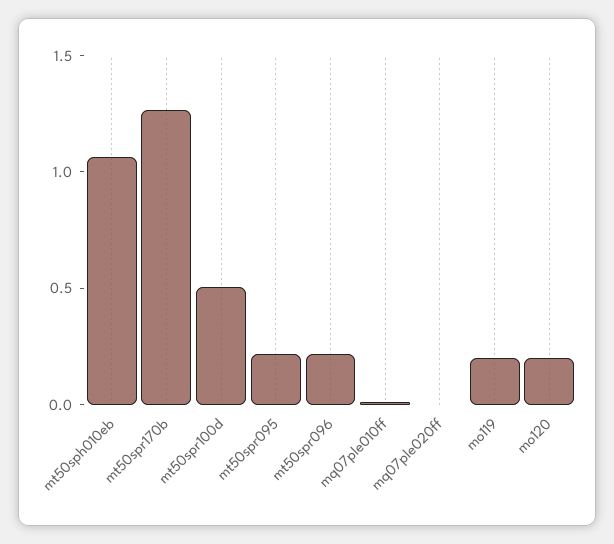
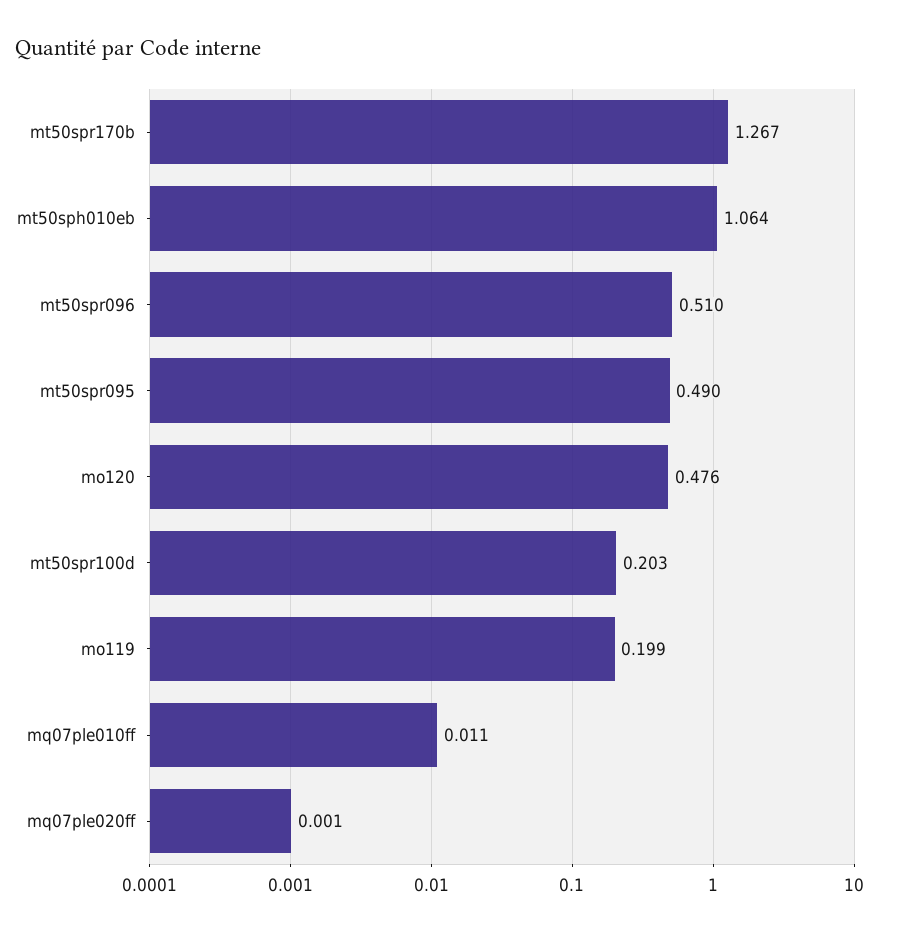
mt50spr100d: 0.5 -> 0.203
mt50spr095: 0.2 -> 0.49
mt50spr096: 0.2 -> 0.51
mo120: 0.2 -> 0.476

